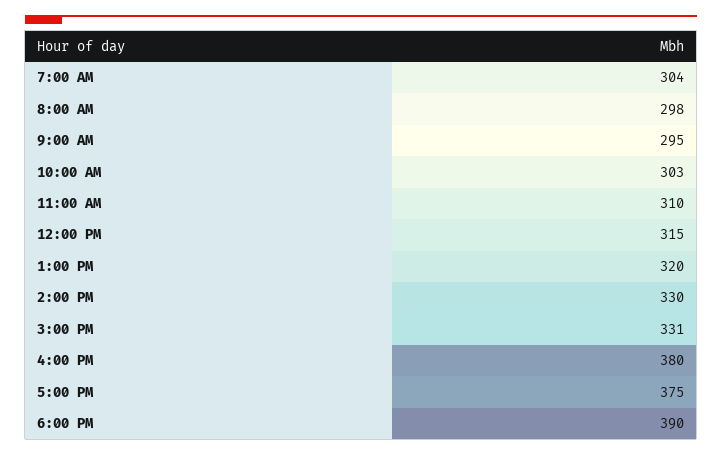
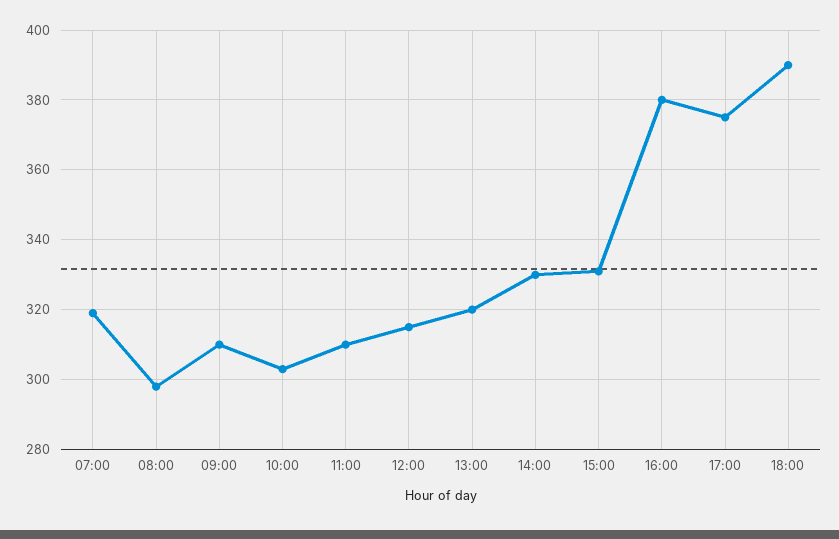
7:00 AM: 304 -> 320
9:00 AM: 295 -> 310

